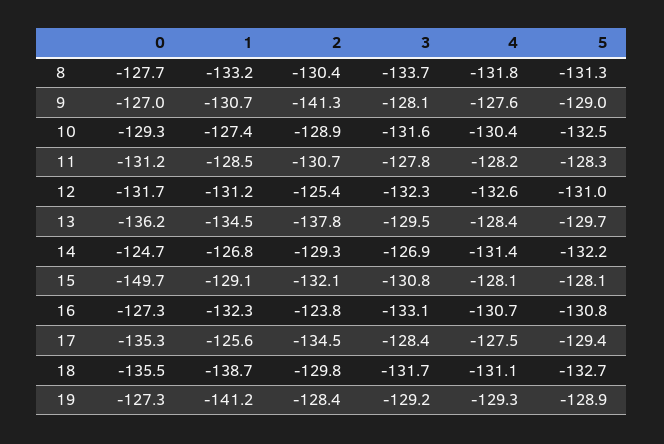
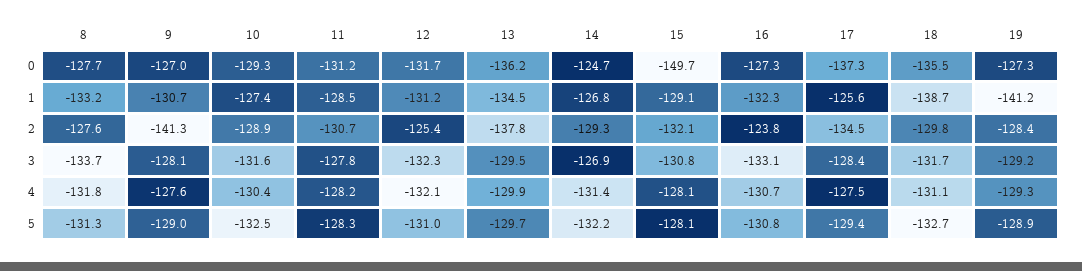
2, 8: -130.4 -> -127.6
4, 12: -132.6 -> -132.1
4, 13: -128.4 -> -129.9
0, 17: -135.3 -> -137.3

